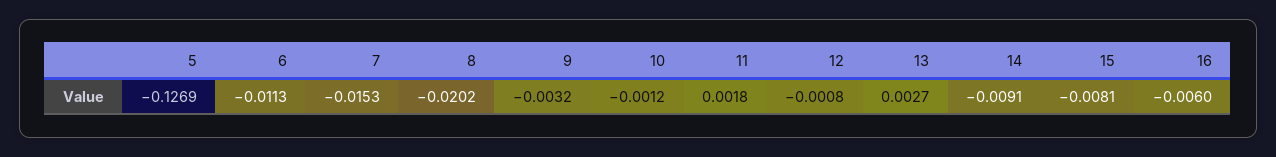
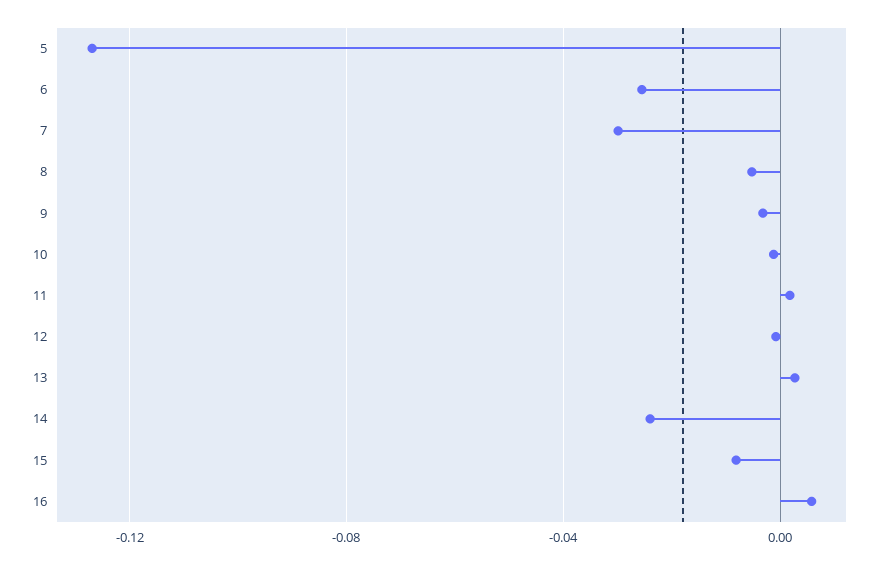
6: -0.0113 -> -0.025
7: -0.0153 -> -0.03
8: -0.0202 -> -0.005
14: -0.0091 -> -0.025
16: -0.006 -> 0.005

